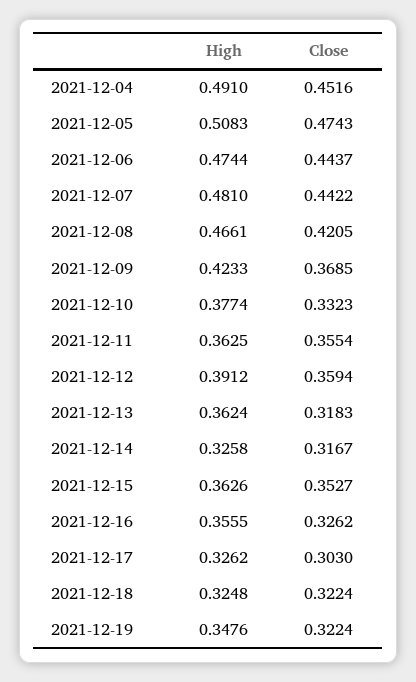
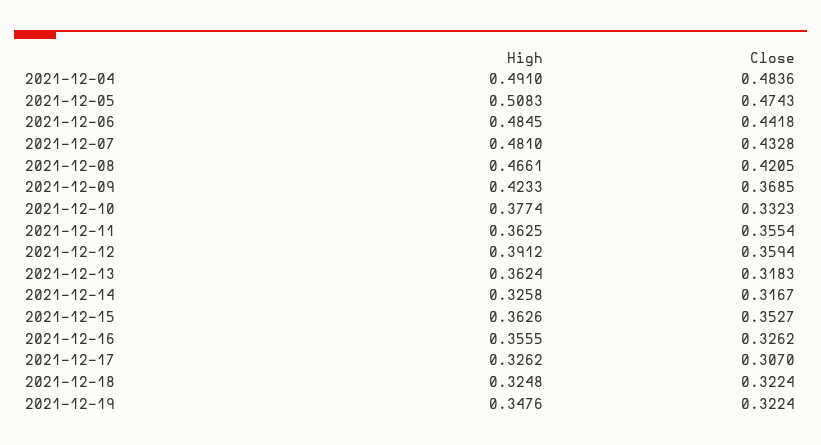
Close, 2021-12-04: 0.4516 -> 0.4836
High, 2021-12-06: 0.4744 -> 0.4845
Close, 2021-12-06: 0.4437 -> 0.4418
Close, 2021-12-07: 0.4422 -> 0.4328
Close, 2021-12-17: 0.303 -> 0.307

